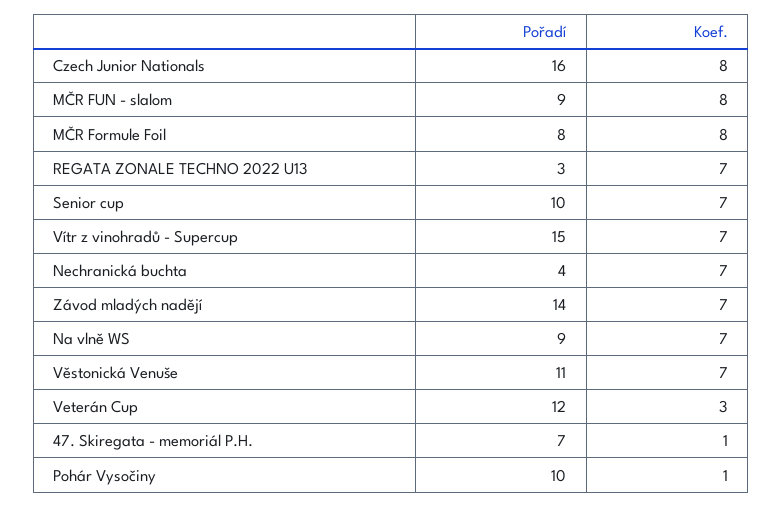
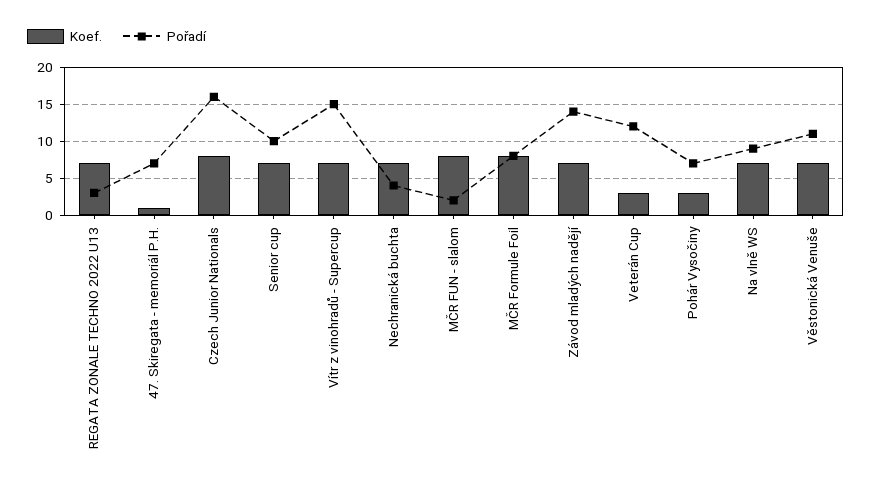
Pořadí, MČR FUN - slalom: 9 -> 2
Pořadí, Pohár Vysočiny: 10 -> 7
Koef., Pohár Vysočiny: 1 -> 3

